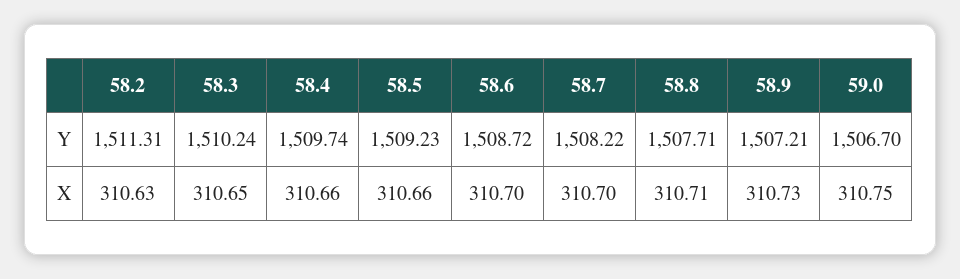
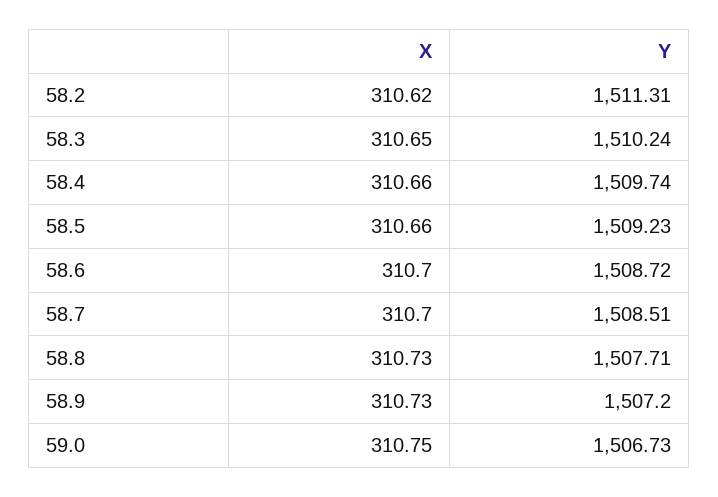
58.7, Y: 1508.22 -> 1508.51
58.9, Y: 1507.21 -> 1507.2
59.0, Y: 1506.7 -> 1506.73
58.2, X: 310.63 -> 310.62
58.8, X: 310.71 -> 310.73

